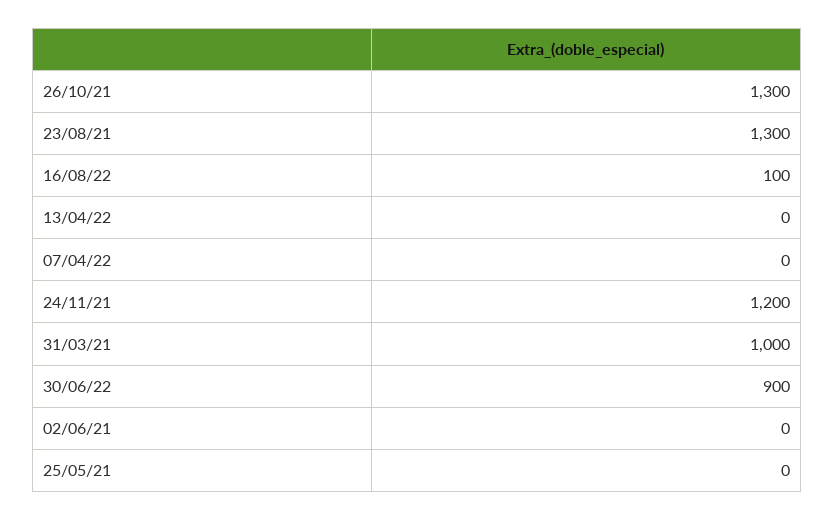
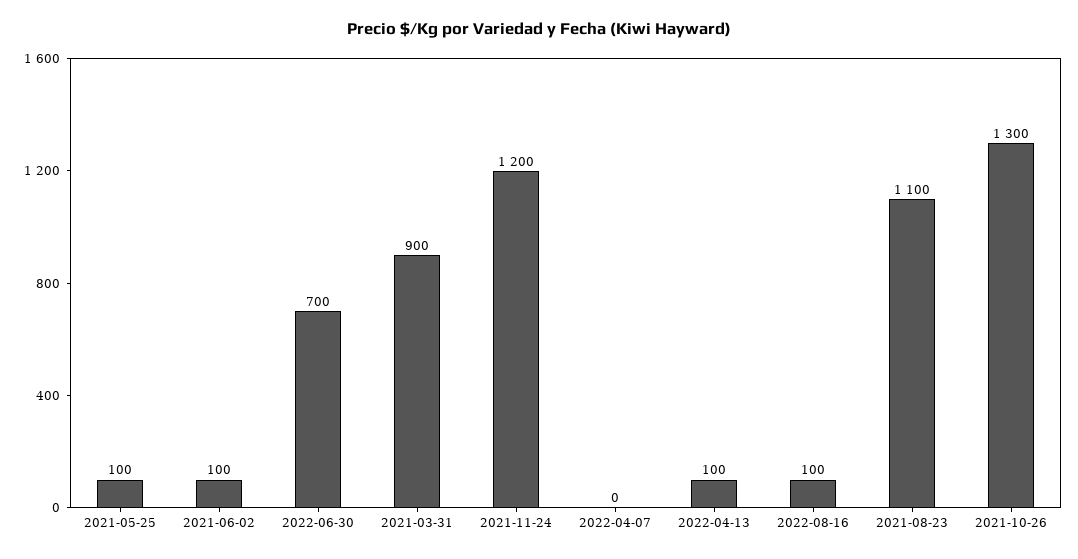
23/08/21: 1300 -> 1100
13/04/22: 0 -> 100
31/03/21: 1000 -> 900
30/06/22: 900 -> 700
02/06/21: 0 -> 100
25/05/21: 0 -> 100

